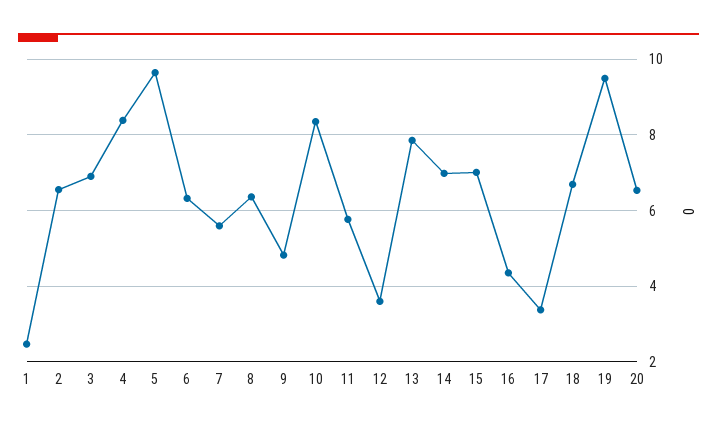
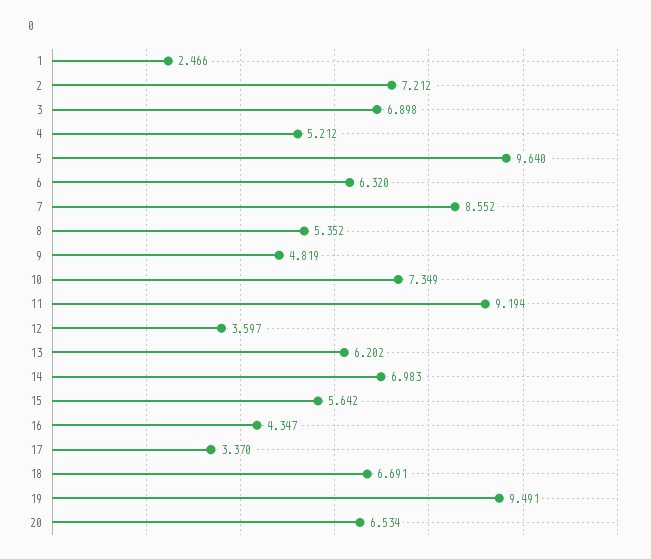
2: 6.6 -> 7.212
4: 8.4 -> 5.212
7: 5.6 -> 8.552
8: 6.4 -> 5.352
10: 8.4 -> 7.349
11: 5.8 -> 9.194
13: 7.8 -> 6.202
15: 7 -> 5.642

